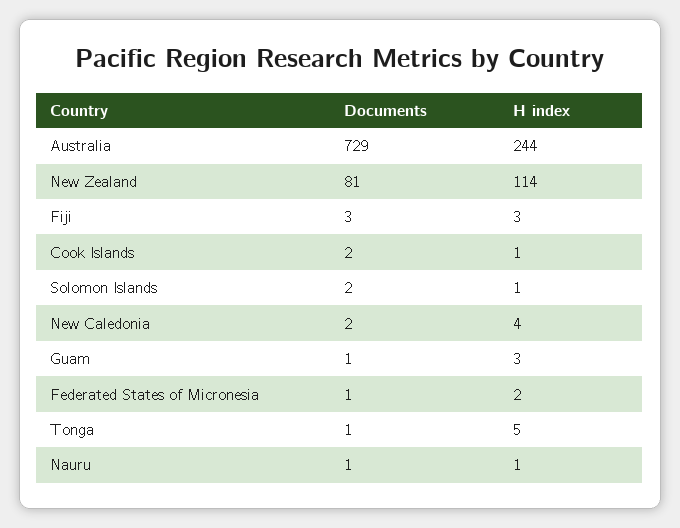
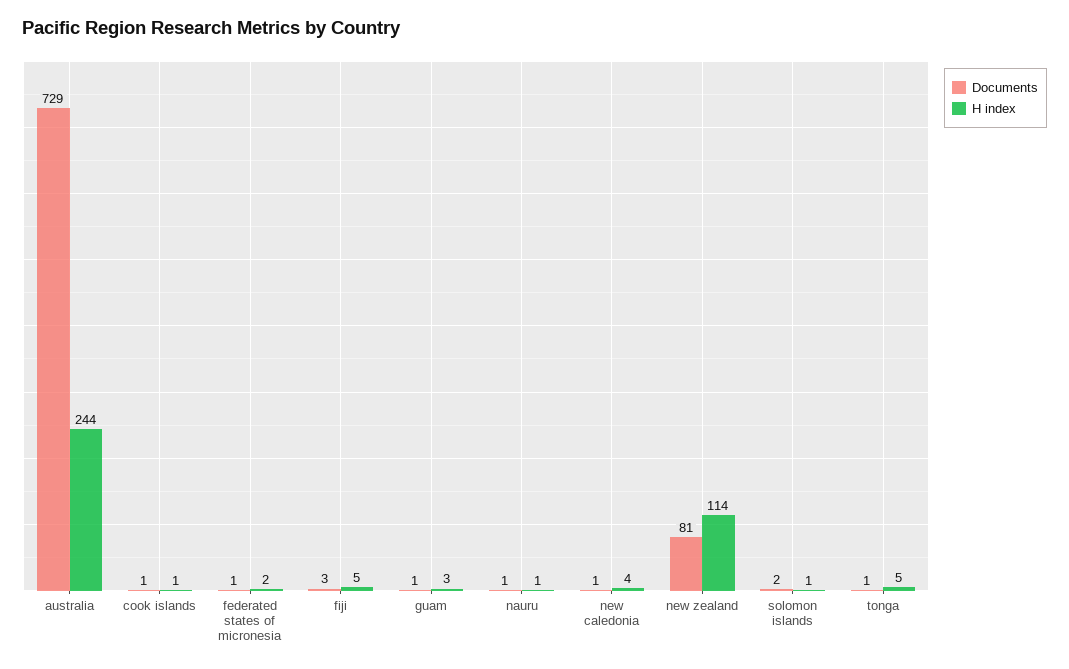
H index, Fiji: 3 -> 5
Documents, Cook Islands: 2 -> 1
Documents, New Caledonia: 2 -> 1

